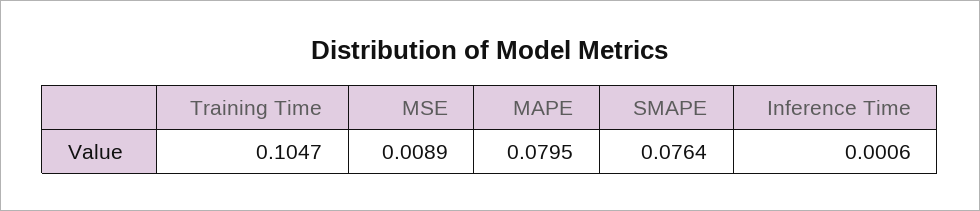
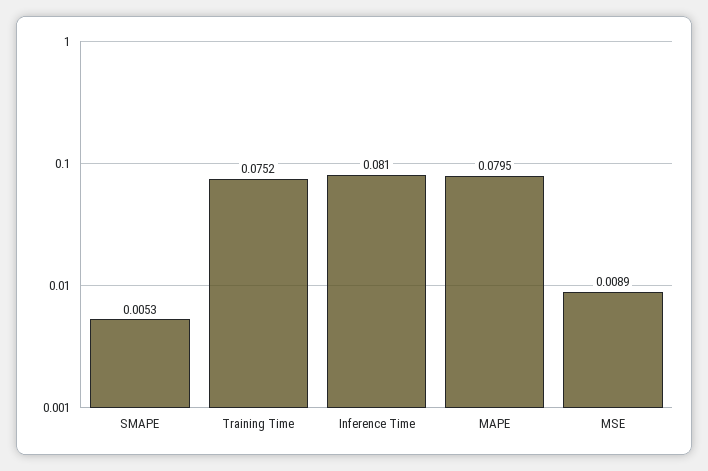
Training Time: 0.1047 -> 0.0752
SMAPE: 0.0764 -> 0.0053
Inference Time: 0.0006 -> 0.081

